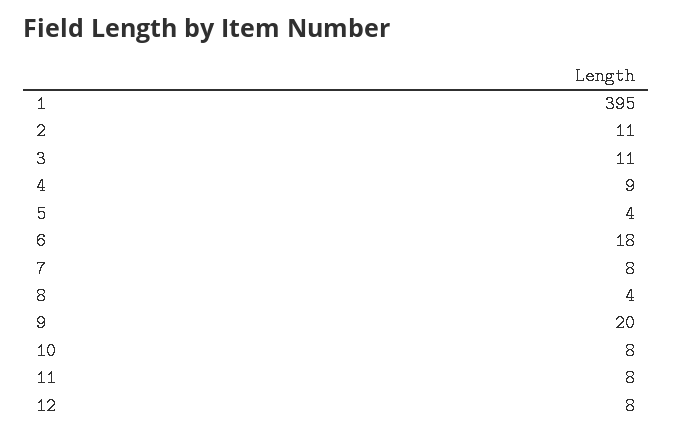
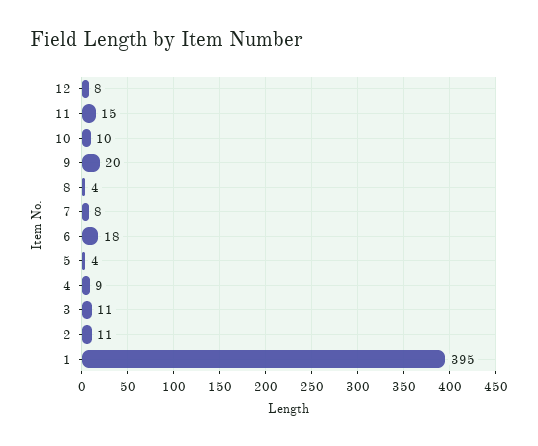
10: 8 -> 10
11: 8 -> 15

